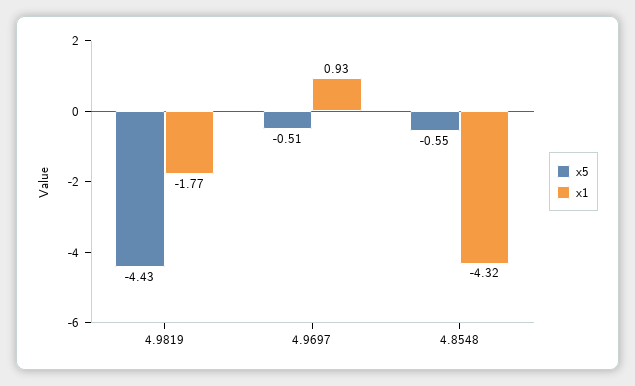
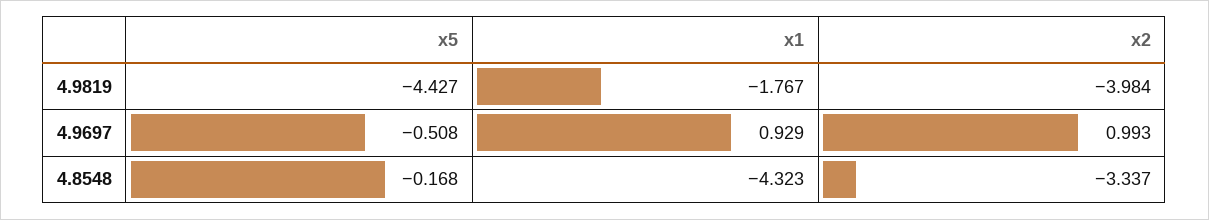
x5, 4.8548: -0.55 -> -0.168
x2, 4.9819: none -> -3.984
x2, 4.9697: none -> 0.993
x2, 4.8548: none -> -3.337

